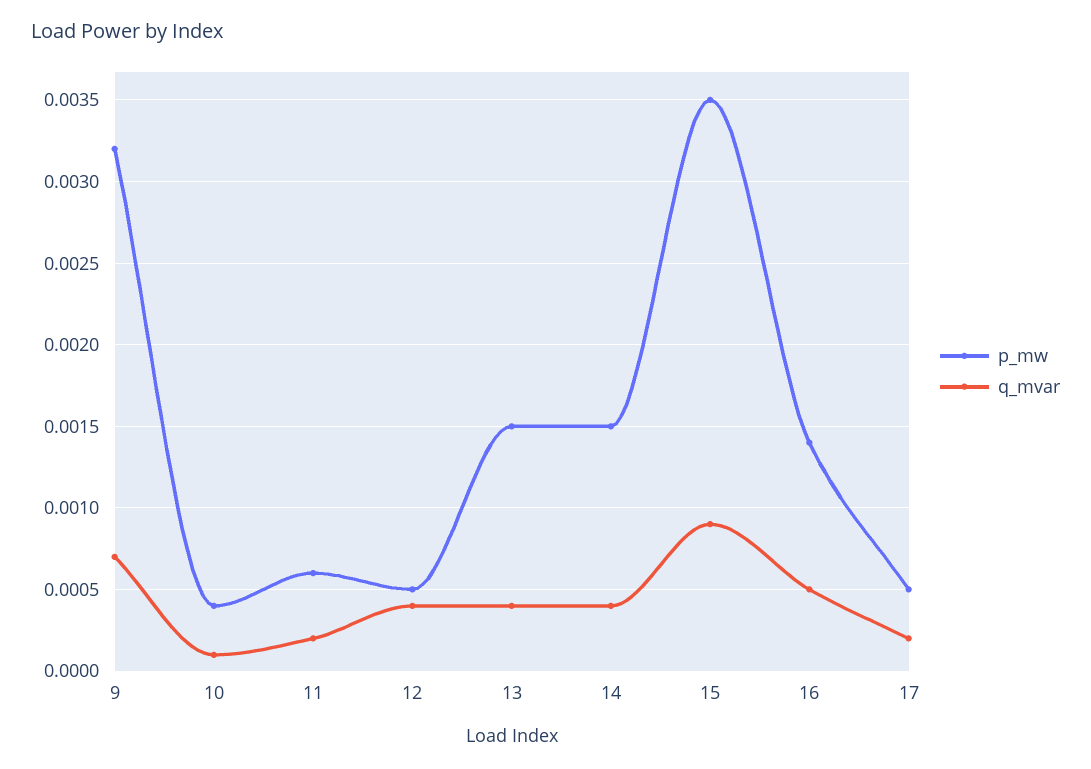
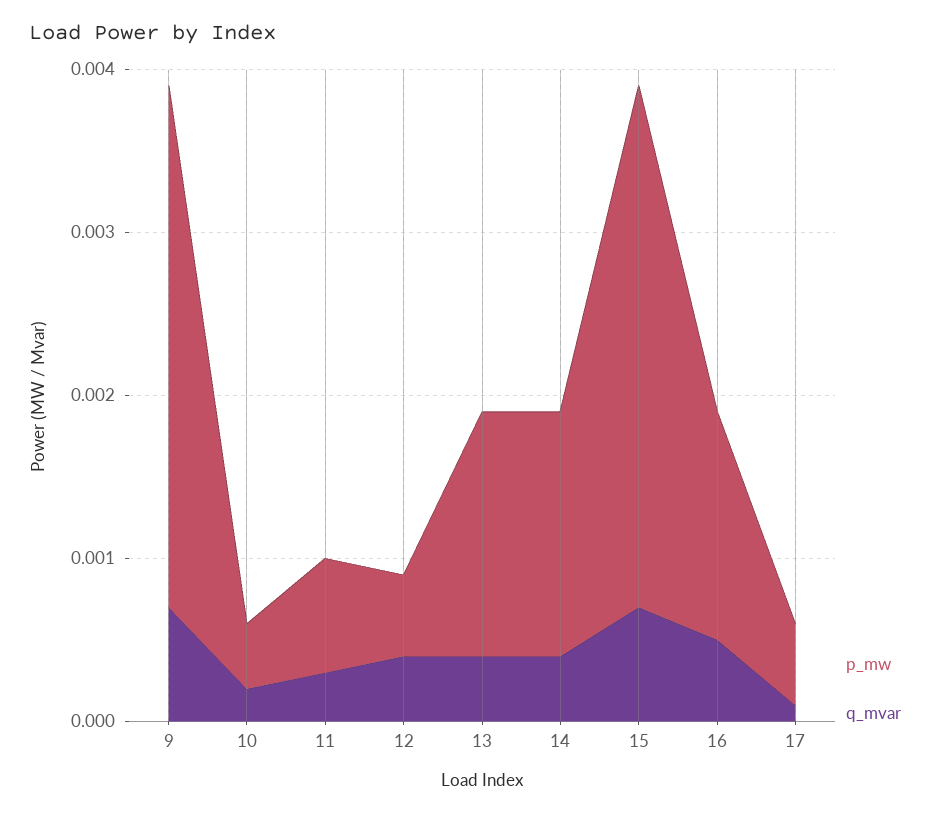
q_mvar, 10: 0.0001 -> 0.0002
p_mw, 11: 0.0006 -> 0.0007
q_mvar, 11: 0.0002 -> 0.0003
p_mw, 15: 0.0035 -> 0.0032
q_mvar, 15: 0.0009 -> 0.0007
q_mvar, 17: 0.0002 -> 0.0001

